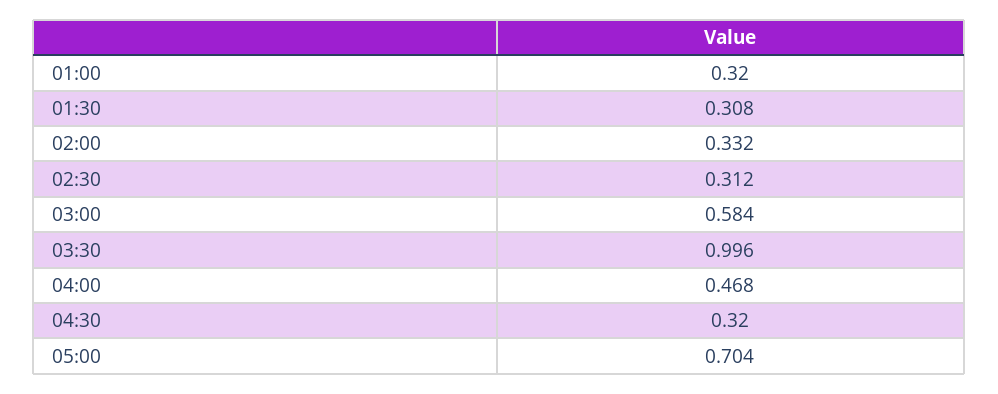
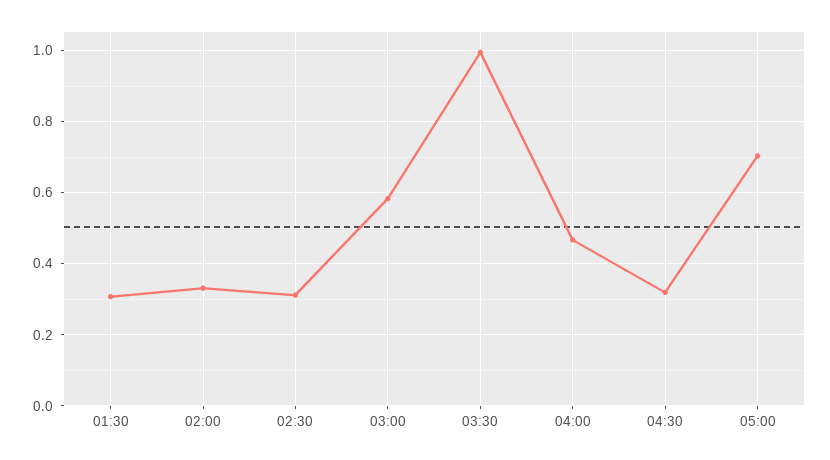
01:00: 0.32 -> none

